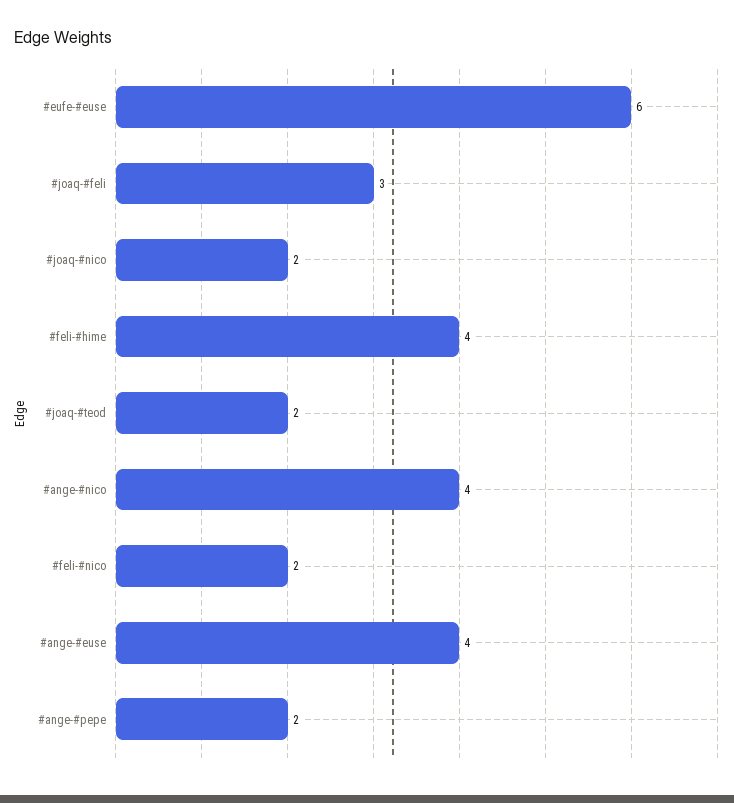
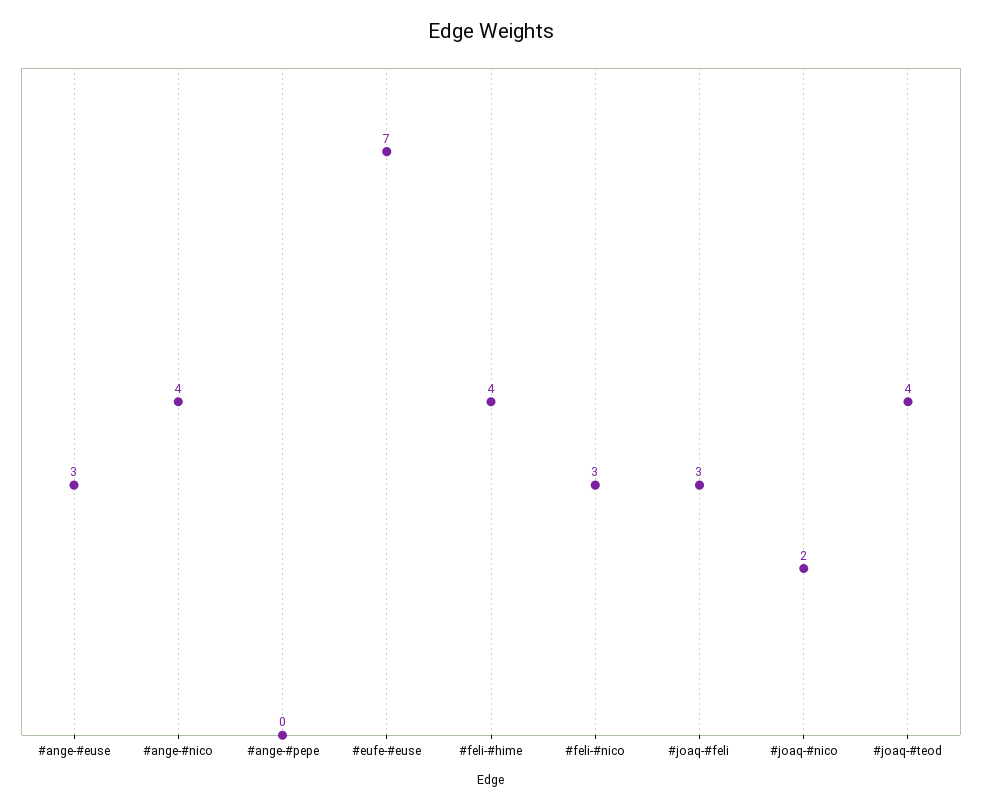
#eufe-#euse: 6 -> 7
#joaq-#teod: 2 -> 4
#feli-#nico: 2 -> 3
#ange-#euse: 4 -> 3
#ange-#pepe: 2 -> 0

